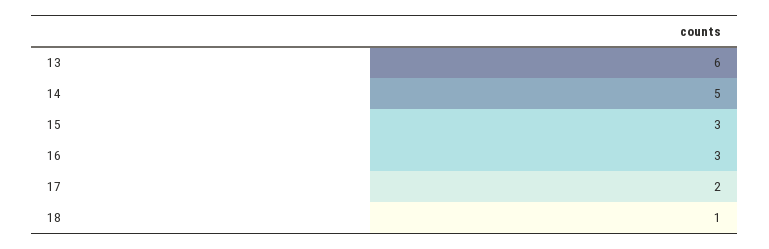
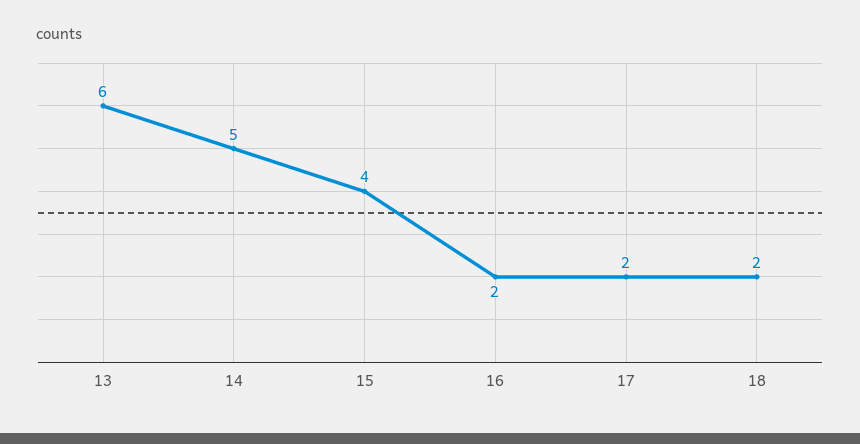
15: 3 -> 4
16: 3 -> 2
18: 1 -> 2

